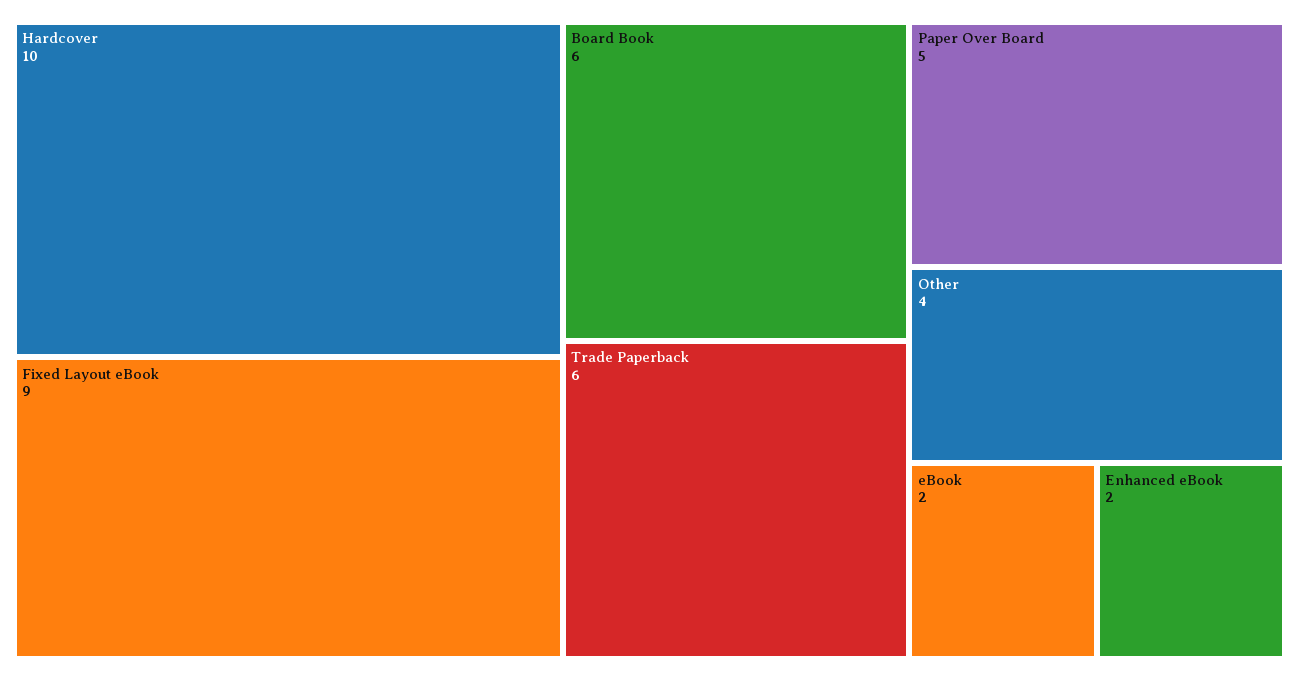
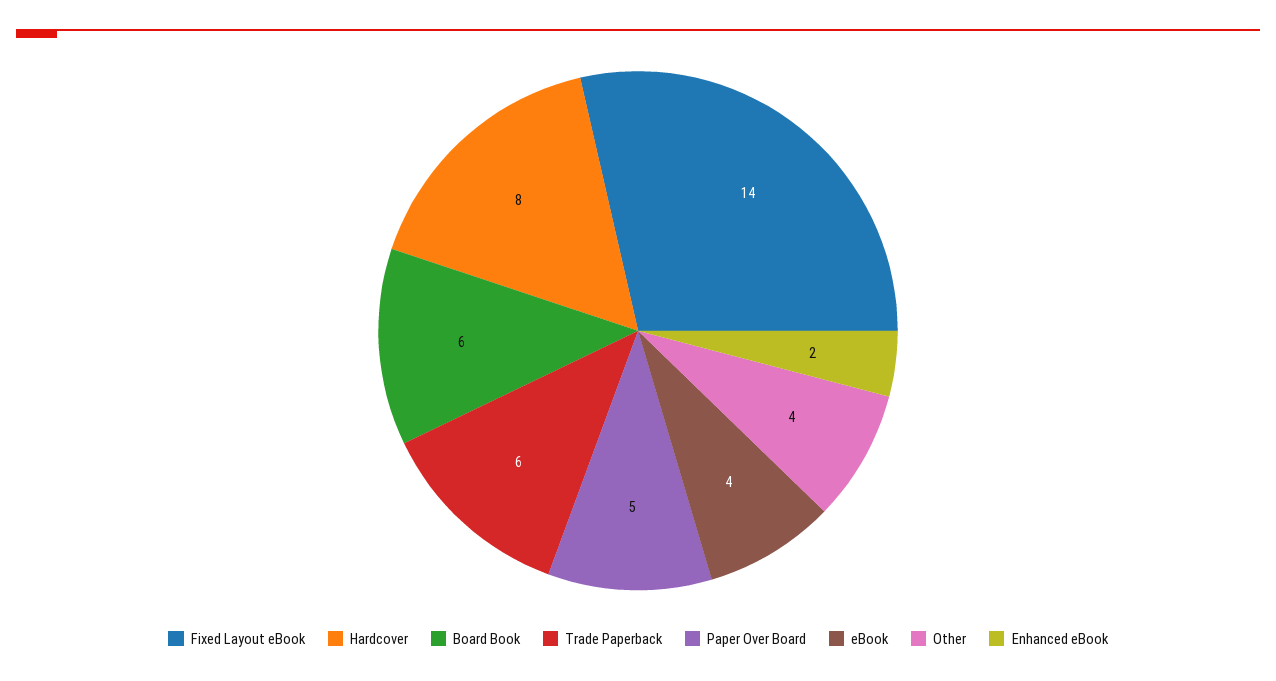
Hardcover: 10 -> 8
Fixed Layout eBook: 9 -> 14
eBook: 2 -> 4

